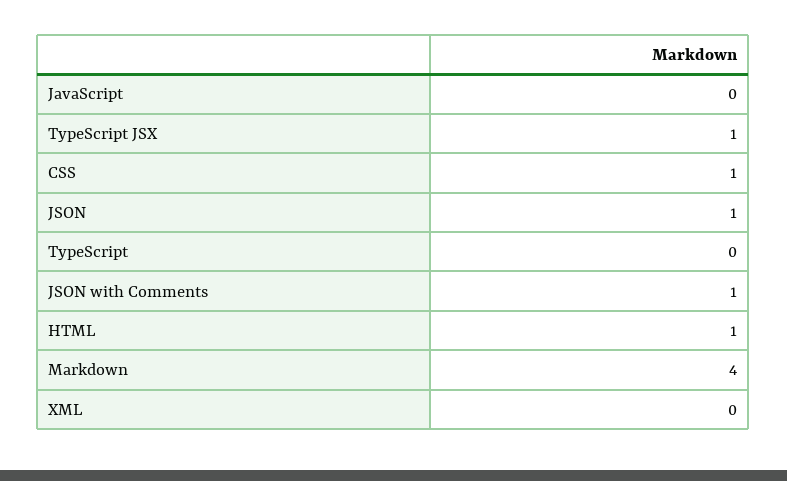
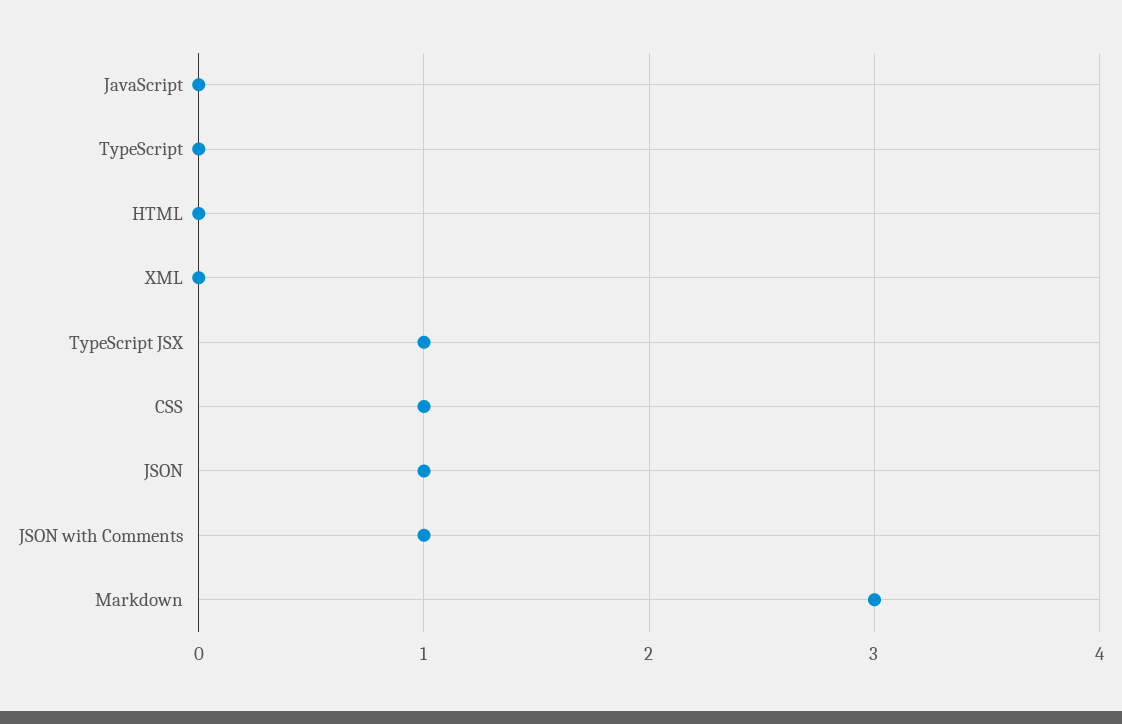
HTML: 1 -> 0
Markdown: 4 -> 3

